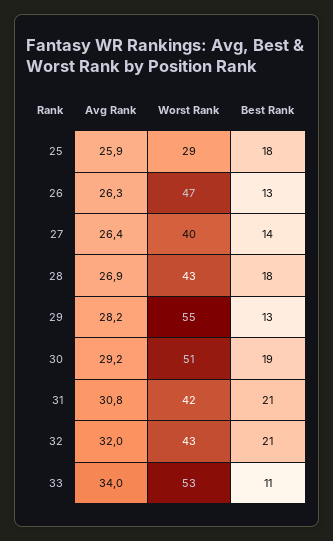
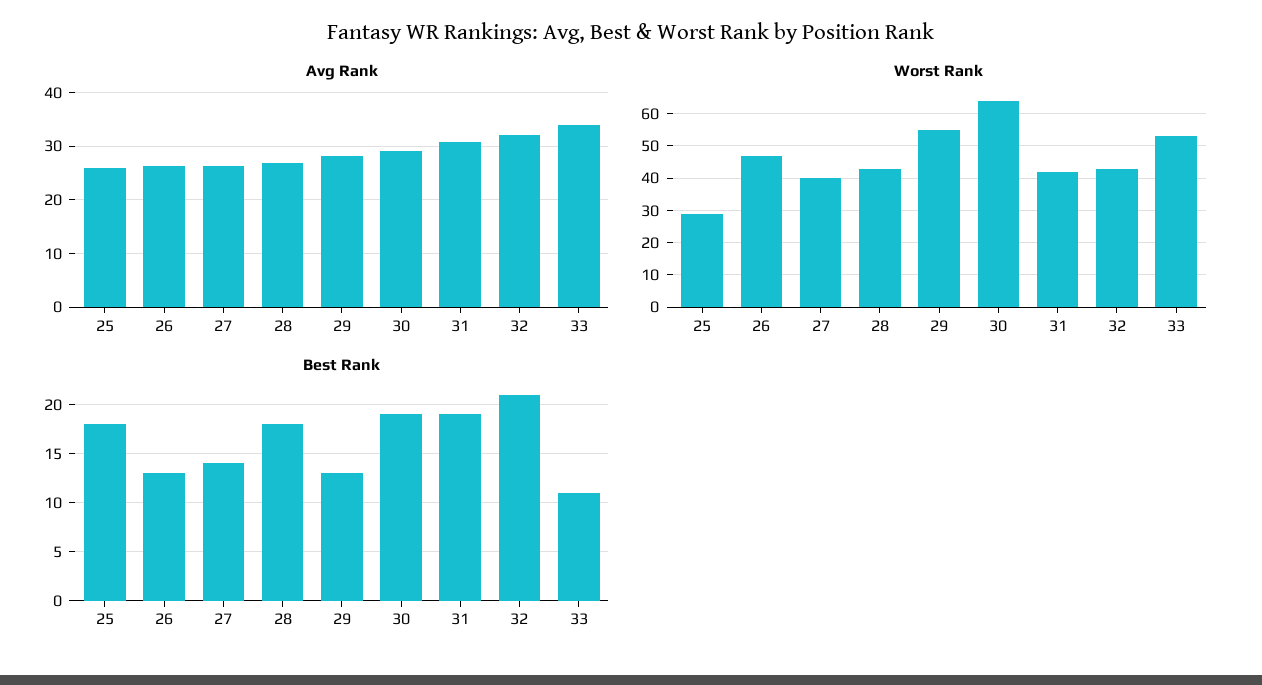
Worst Rank, 30: 51 -> 65
Best Rank, 31: 21 -> 19

